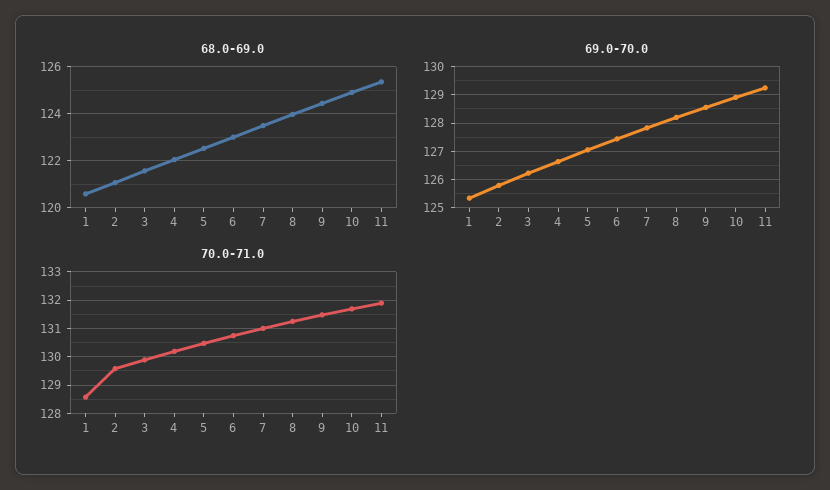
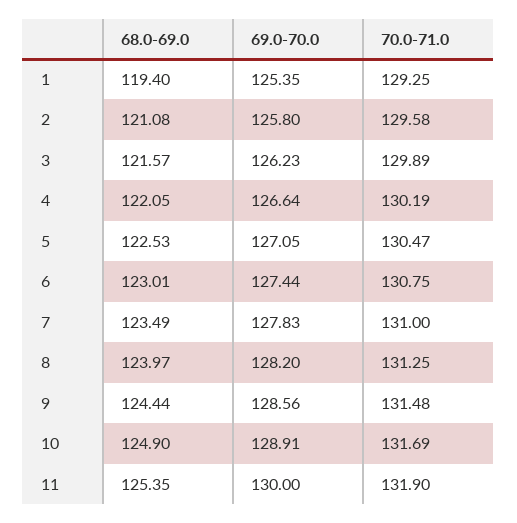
68.0-69.0, 1: 120.5 -> 119.4
69.0-70.0, 11: 129.25 -> 130
70.0-71.0, 1: 128.5 -> 129.25

